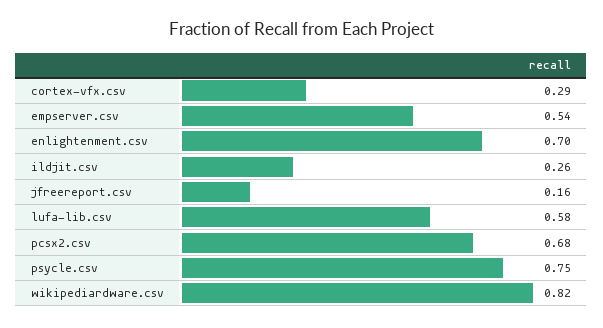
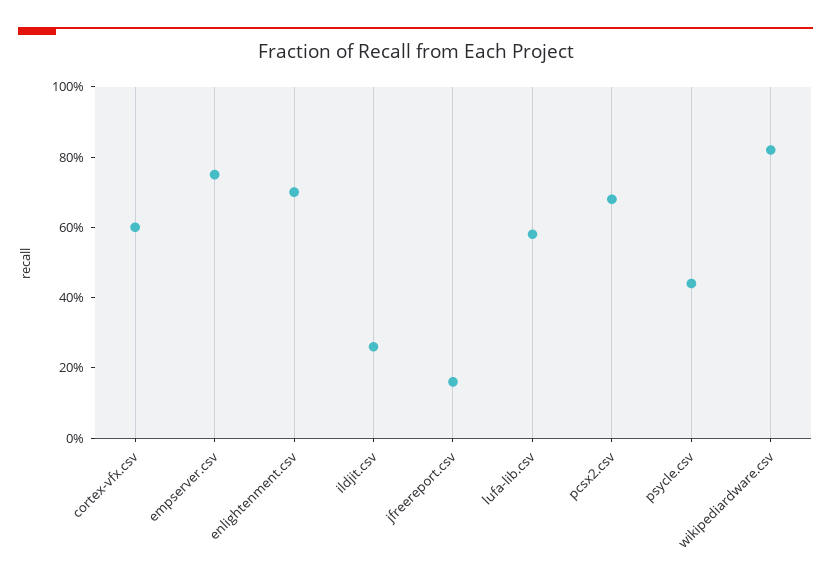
cortex-vfx.csv: 0.29 -> 0.6
empserver.csv: 0.54 -> 0.75
psycle.csv: 0.75 -> 0.45

